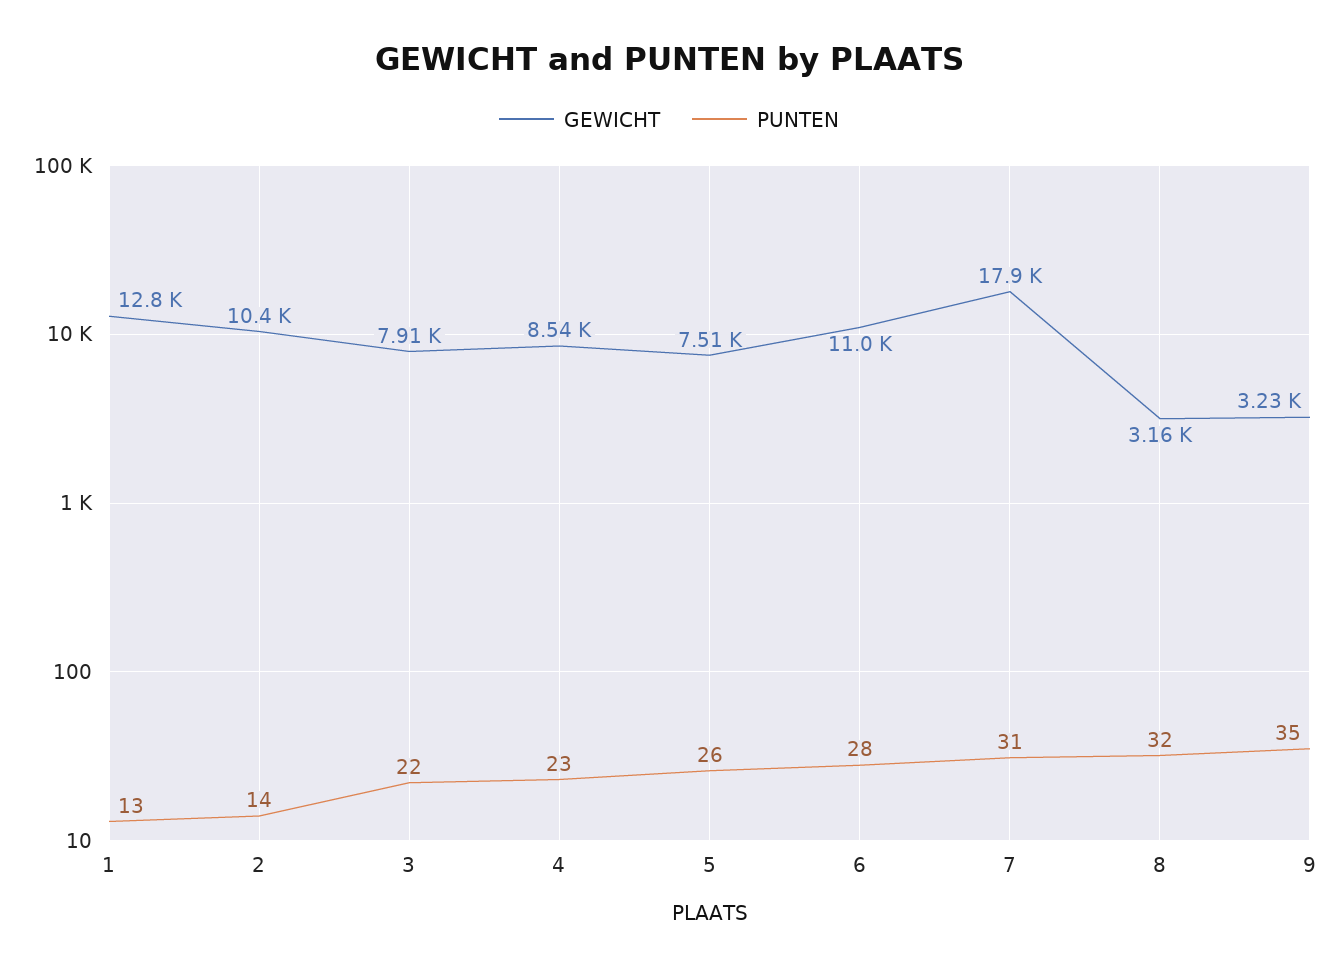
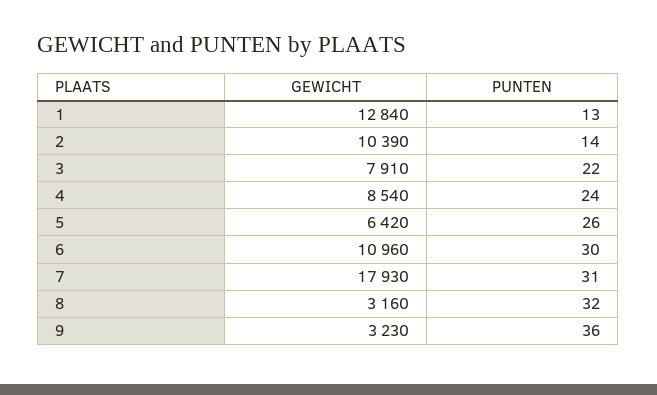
PUNTEN, 4: 23 -> 24
GEWICHT, 5: 7510 -> 6420
PUNTEN, 6: 28 -> 30
PUNTEN, 9: 35 -> 36

